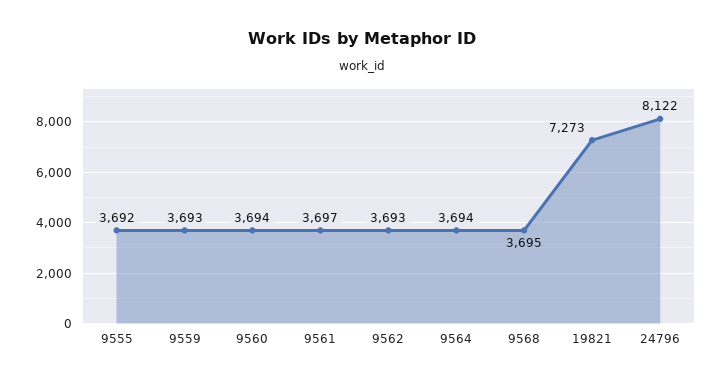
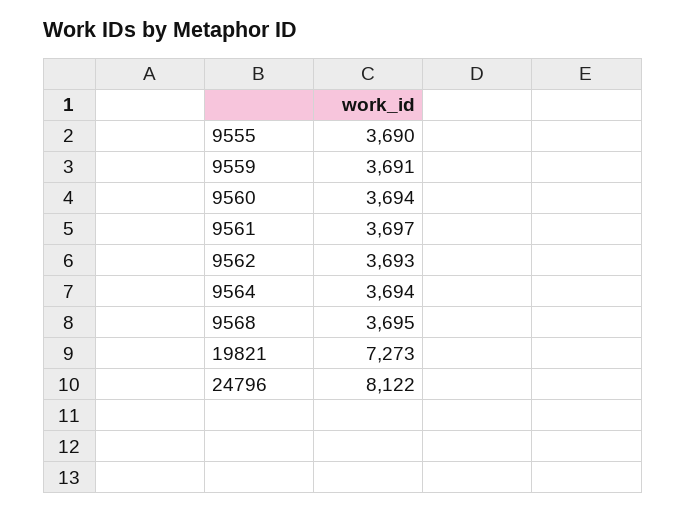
9555: 3692 -> 3690
9559: 3693 -> 3691

